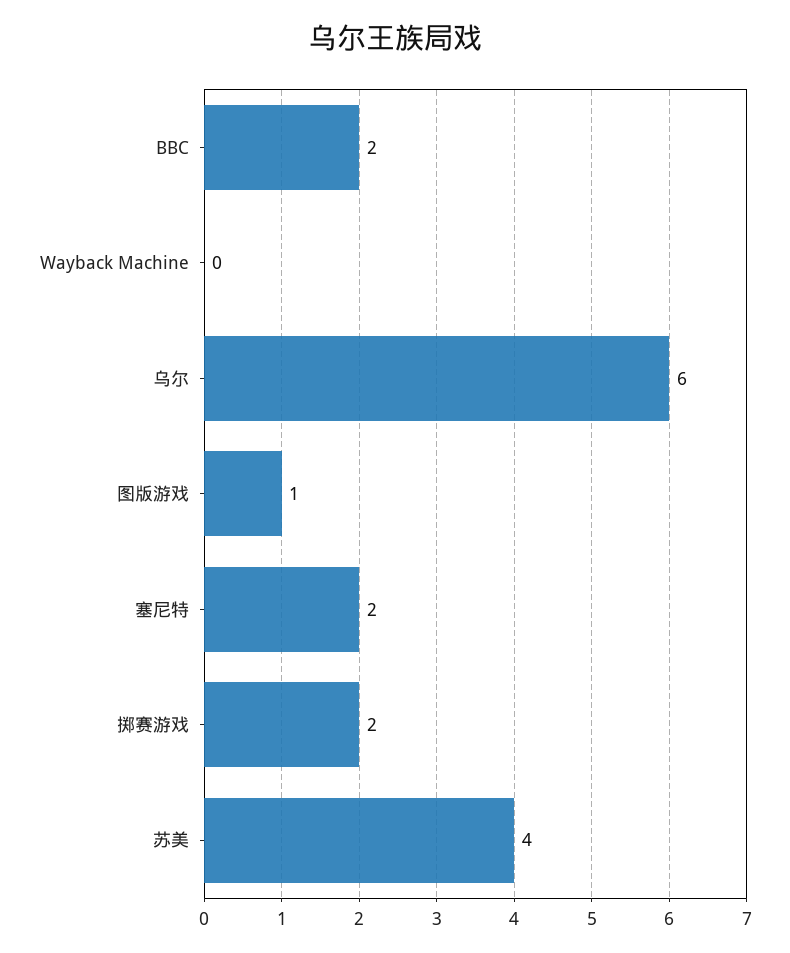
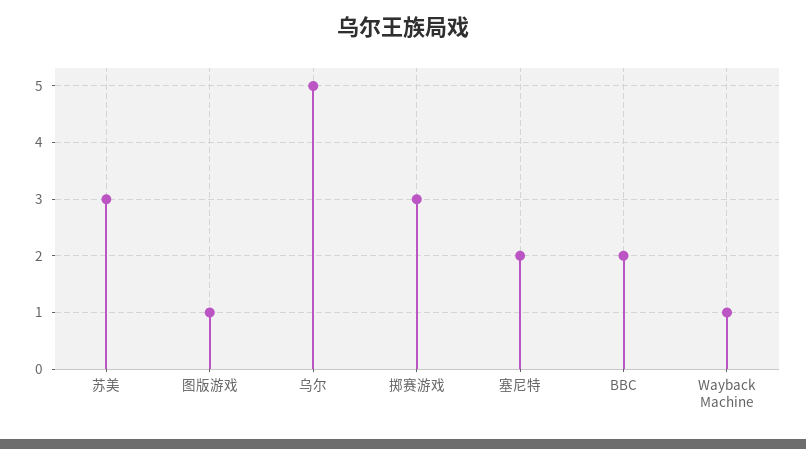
Wayback Machine: 0 -> 1
乌尔: 6 -> 5
掷赛游戏: 2 -> 3
苏美: 4 -> 3

